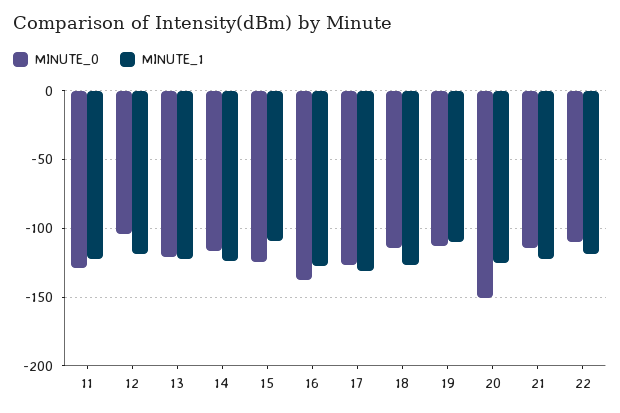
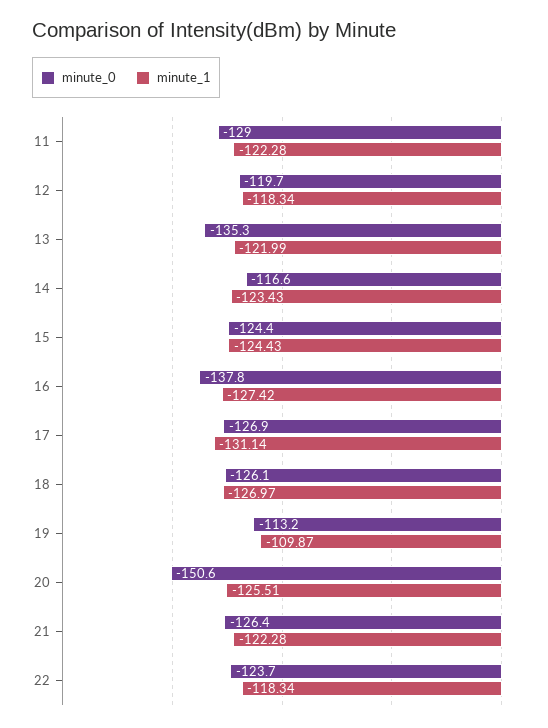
MINUTE_0, 12: -105 -> -119.7
MINUTE_0, 13: -120 -> -135.3
MINUTE_1, 15: -110 -> -124.43
MINUTE_0, 18: -115 -> -126.1
MINUTE_0, 21: -115 -> -126.4
MINUTE_0, 22: -110 -> -123.7

